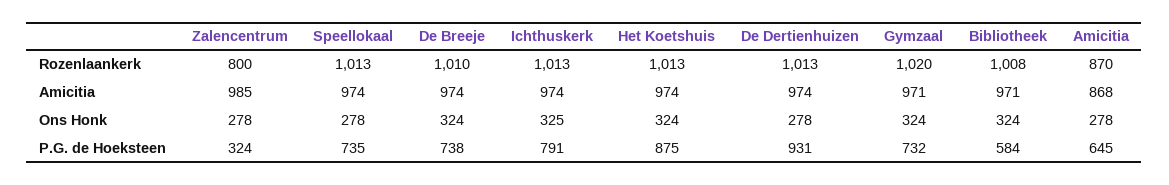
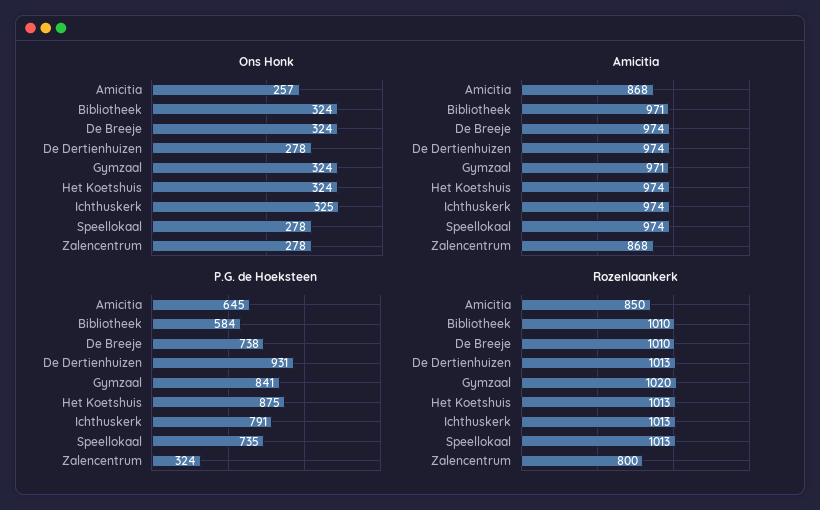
Rozenlaankerk, Bibliotheek: 1008 -> 1010
Rozenlaankerk, Amicitia: 870 -> 850
Amicitia, Zalencentrum: 985 -> 868
Ons Honk, Amicitia: 278 -> 257
P.G. de Hoeksteen, Gymzaal: 732 -> 841

